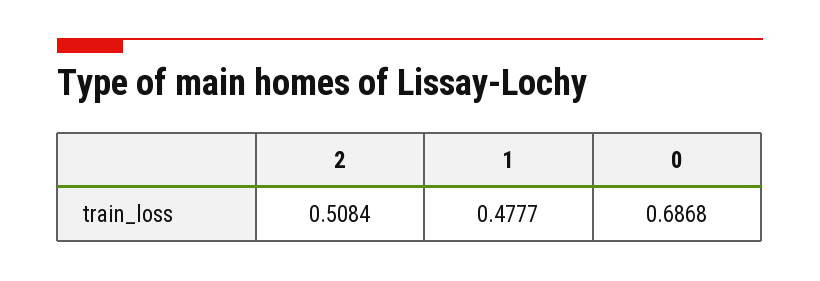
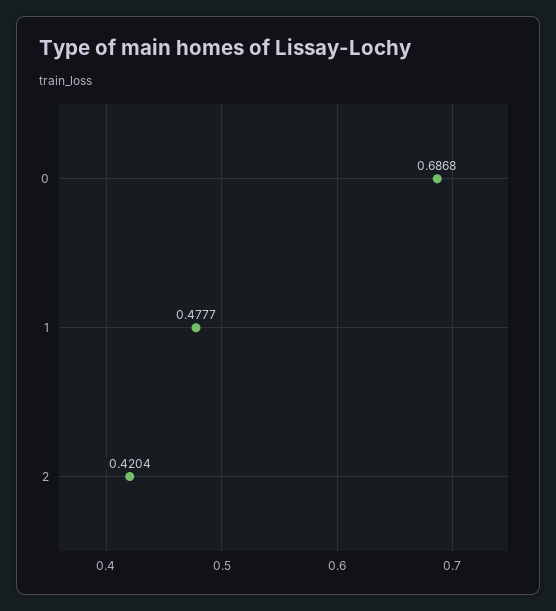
2: 0.5084 -> 0.4204

